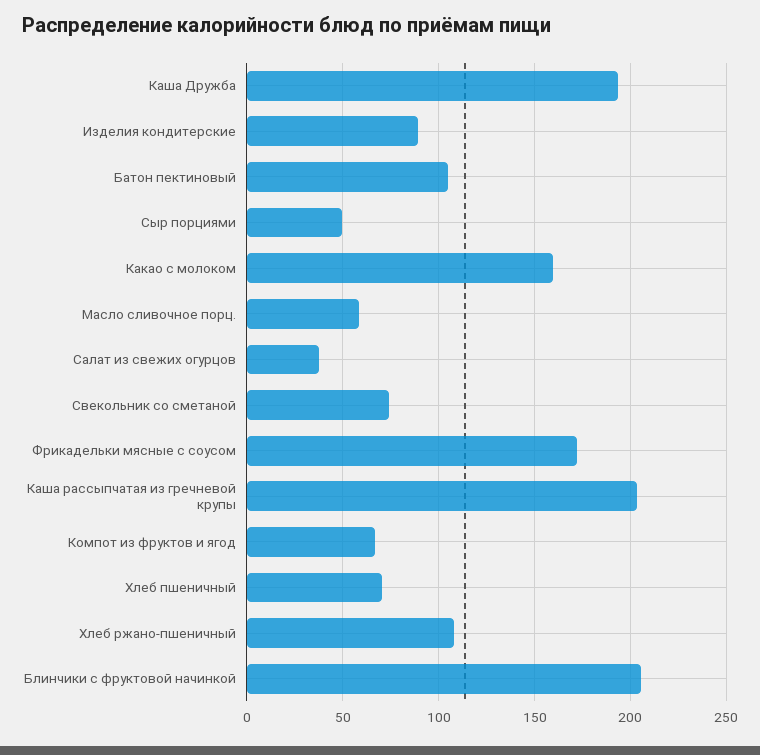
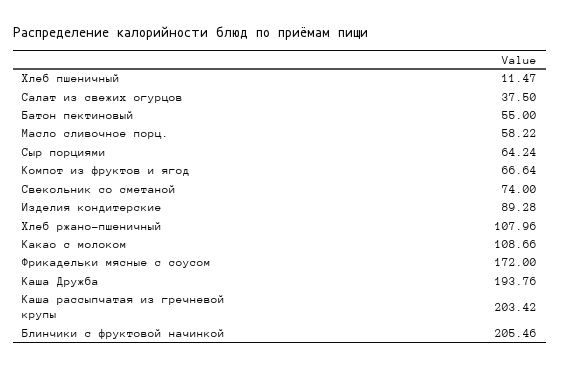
Батон пектиновый: 105 -> 55
Сыр порциями: 50 -> 64.24
Какао с молоком: 160 -> 108.66
Хлеб пшеничный: 70 -> 11.47

